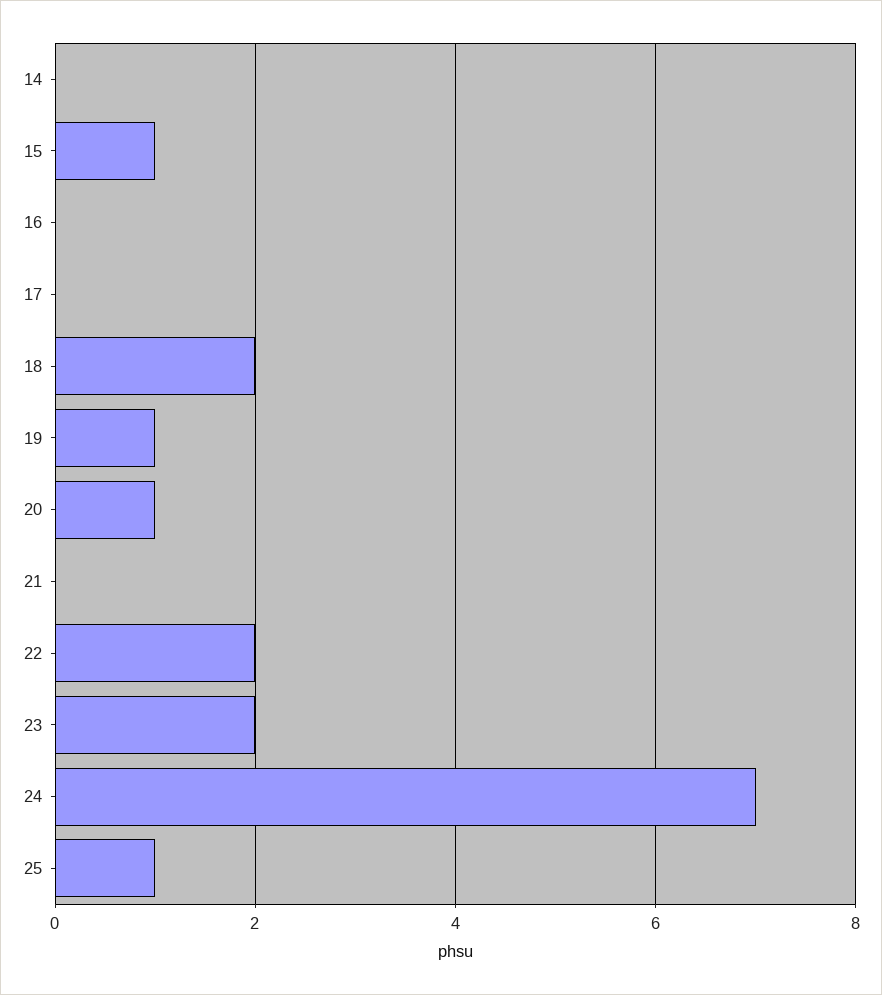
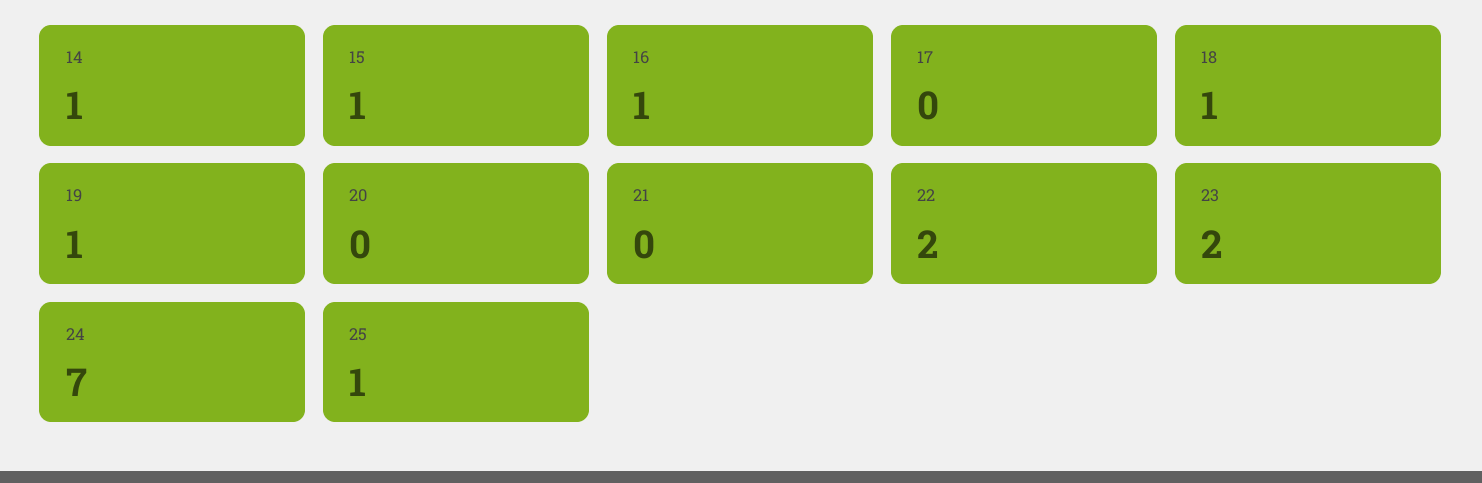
14: 0 -> 1
16: 0 -> 1
18: 2 -> 1
20: 1 -> 0

